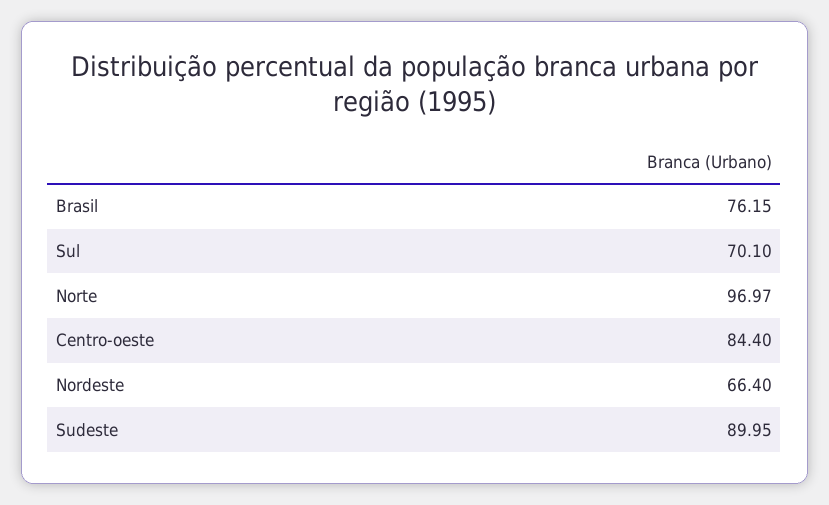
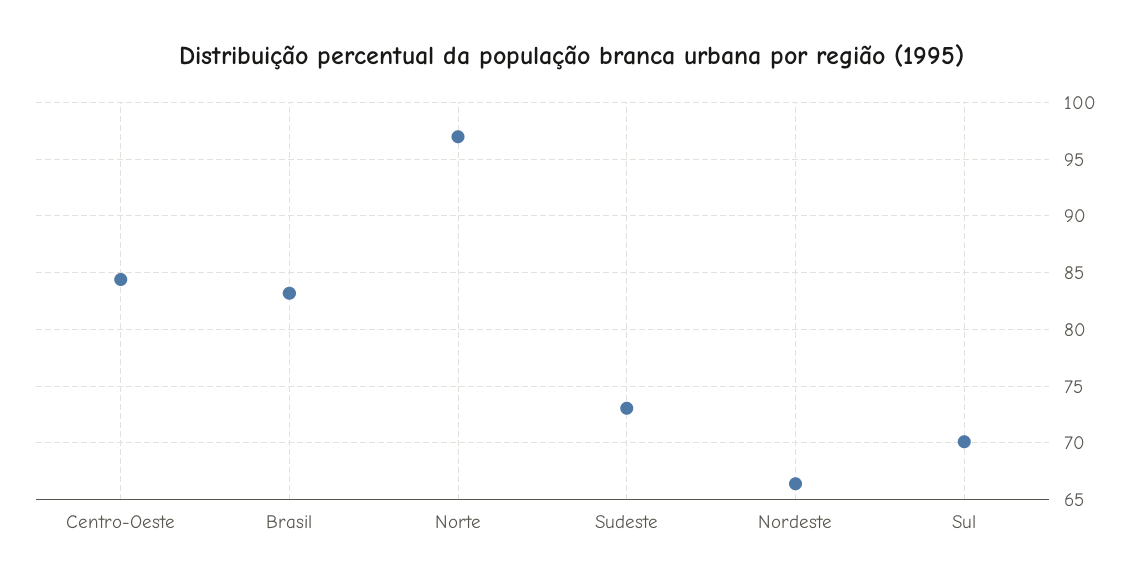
Brasil: 76.15 -> 83
Sudeste: 89.95 -> 73

